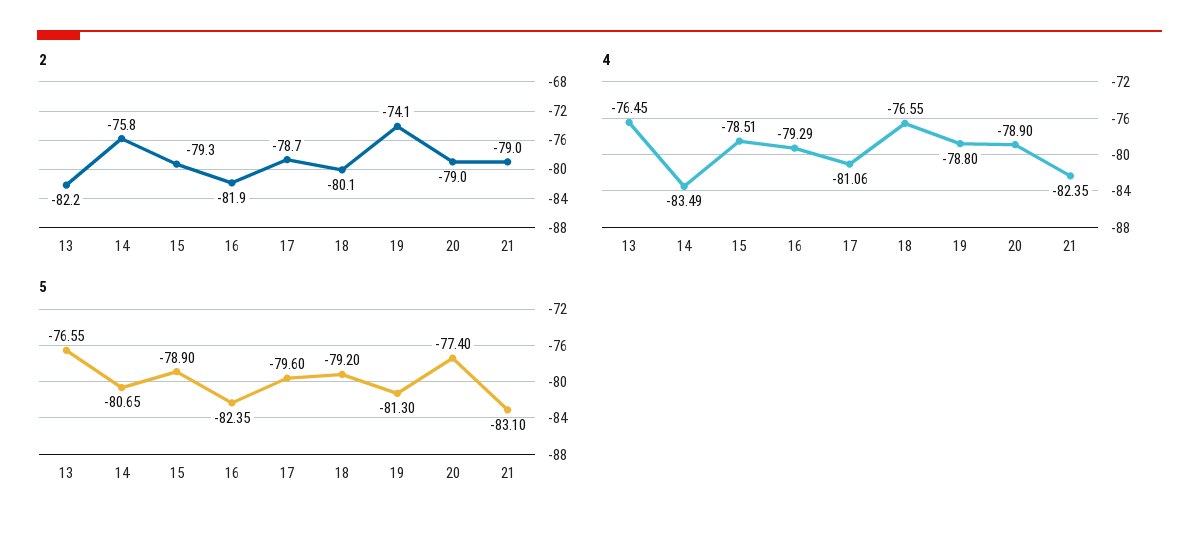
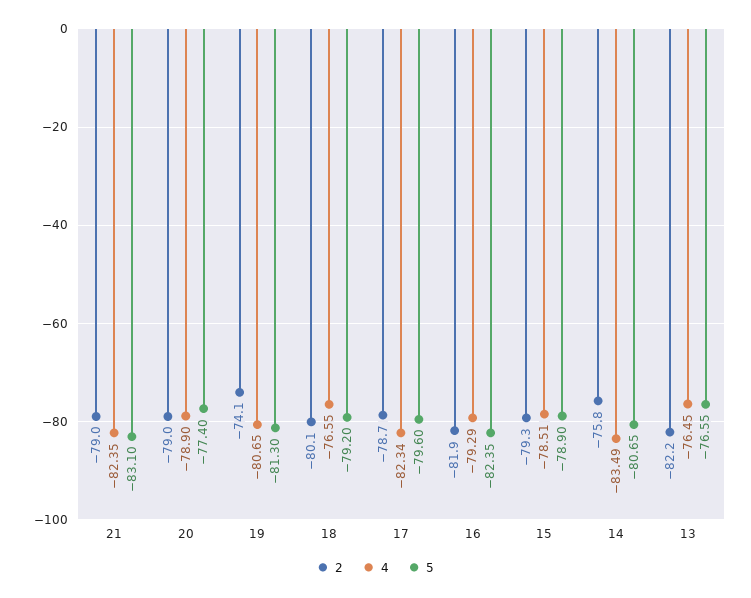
4, 17: -81.06 -> -82.34
4, 19: -78.8 -> -80.65

